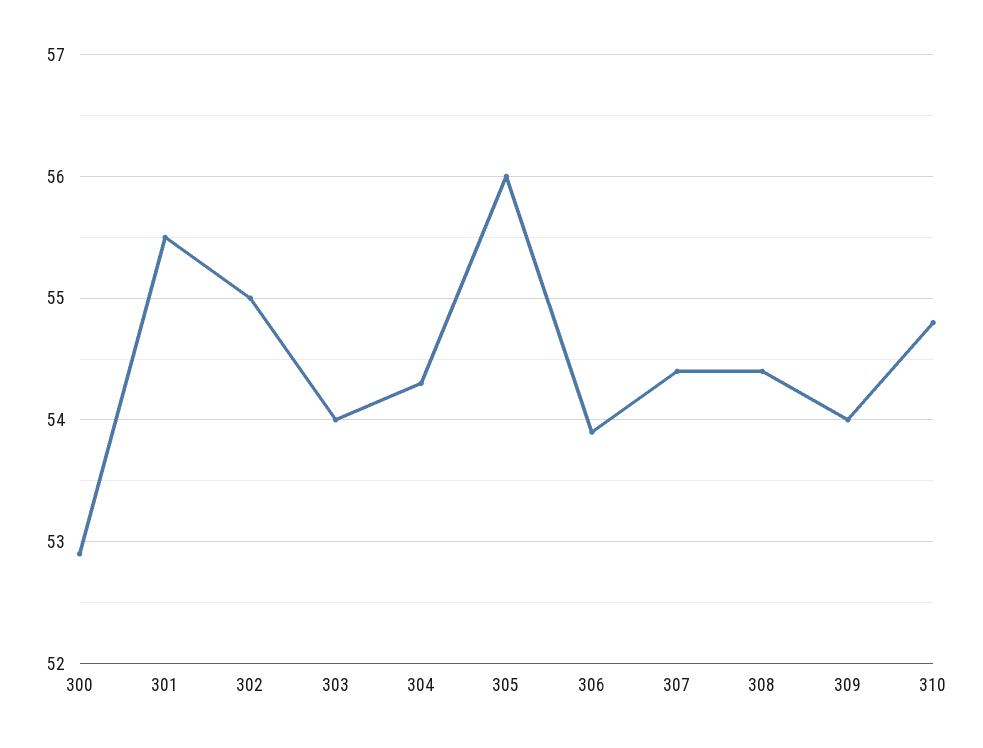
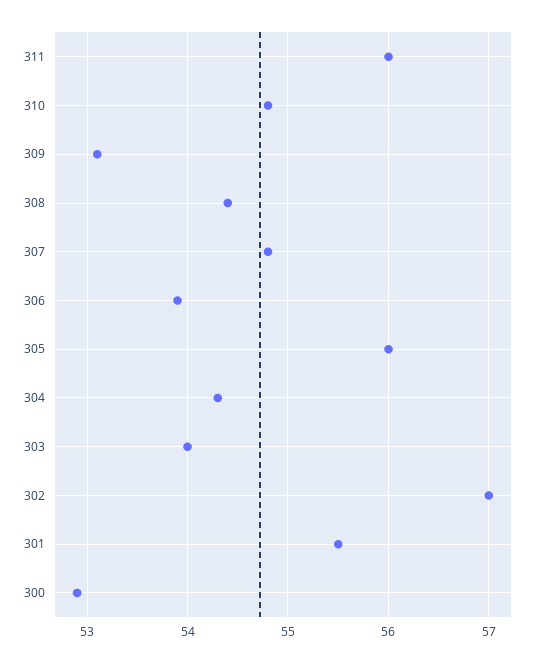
302: 55 -> 57
307: 54.4 -> 54.8
309: 54 -> 53.1
311: none -> 56

